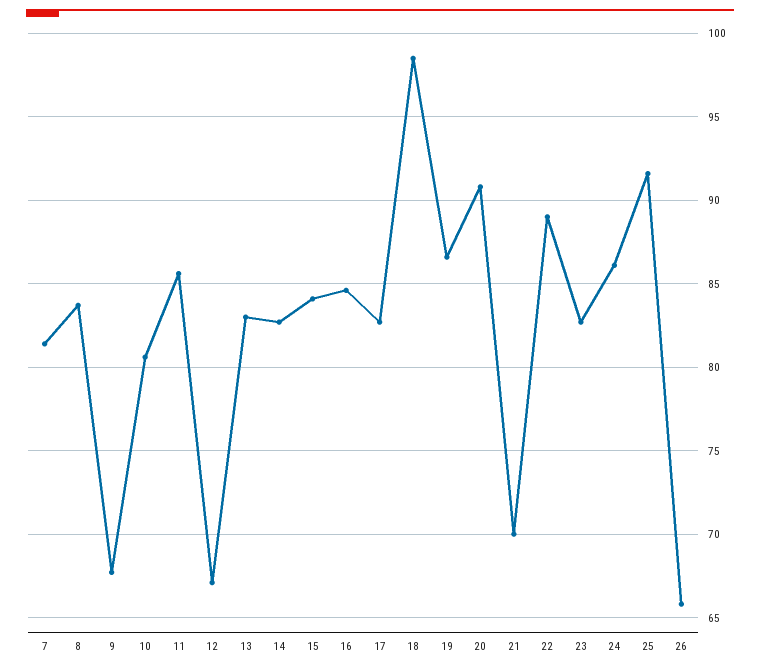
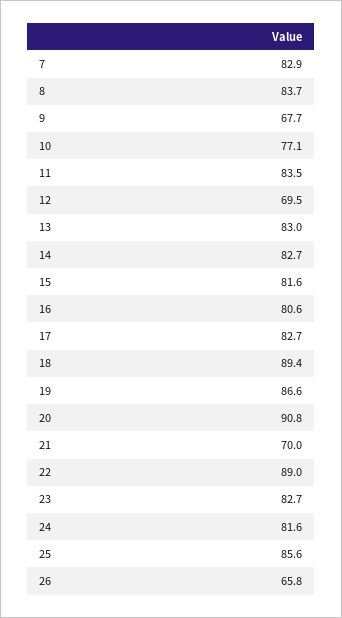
7: 81.5 -> 82.9
10: 80.5 -> 77.1
11: 85.5 -> 83.5
12: 67 -> 69.5
15: 84 -> 81.6
16: 84.5 -> 80.6
18: 98.5 -> 89.4
24: 86 -> 81.6
25: 91.5 -> 85.6

